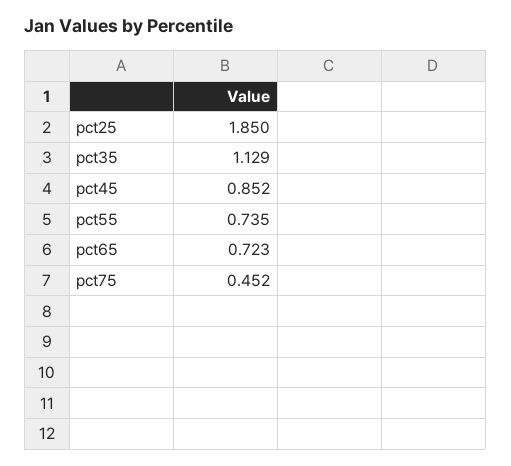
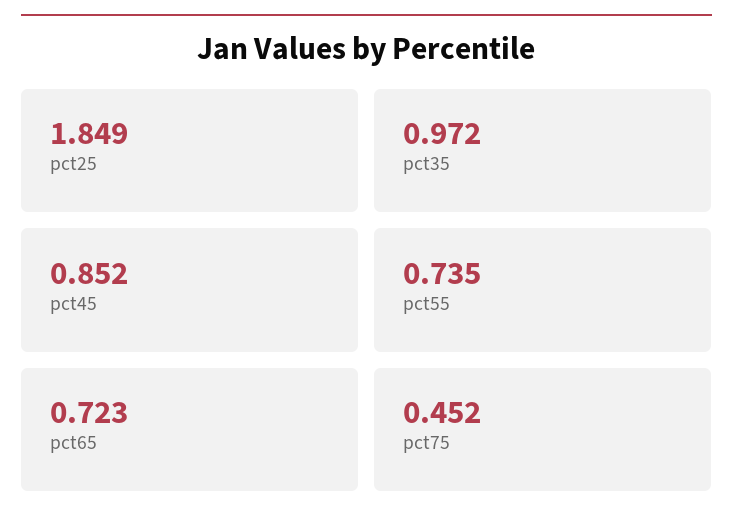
pct25: 1.85 -> 1.849
pct35: 1.129 -> 0.972

